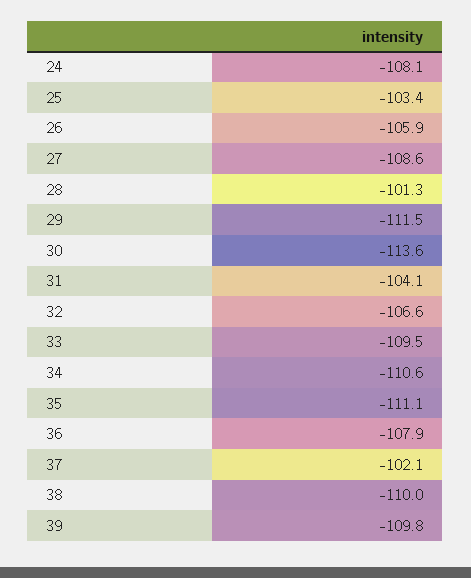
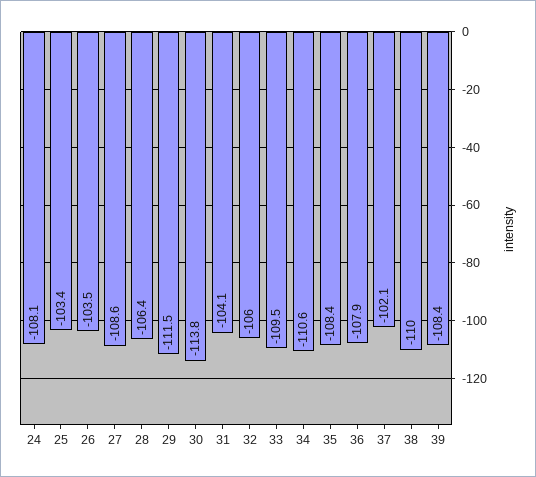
26: -105.9 -> -103.5
28: -101.3 -> -106.4
30: -113.6 -> -113.8
32: -106.6 -> -106
35: -111.1 -> -108.4
39: -109.8 -> -108.4

